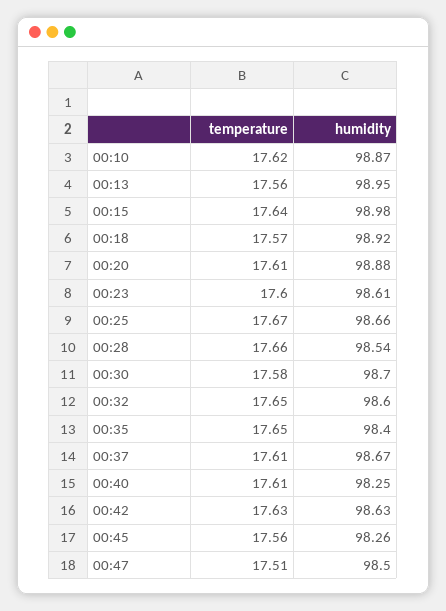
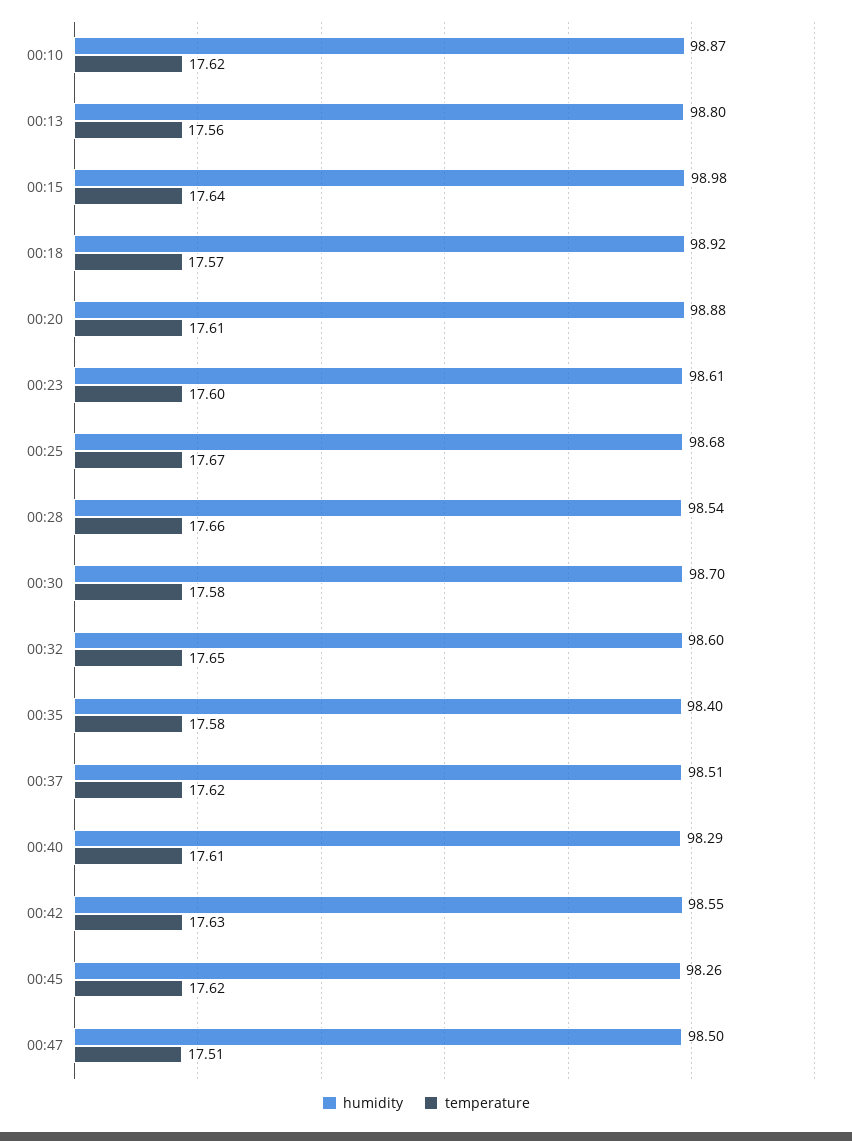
humidity, 00:13: 98.95 -> 98.8
humidity, 00:25: 98.66 -> 98.68
temperature, 00:35: 17.65 -> 17.58
temperature, 00:37: 17.61 -> 17.62
humidity, 00:37: 98.67 -> 98.51
humidity, 00:40: 98.25 -> 98.29
humidity, 00:42: 98.63 -> 98.55
temperature, 00:45: 17.56 -> 17.62

